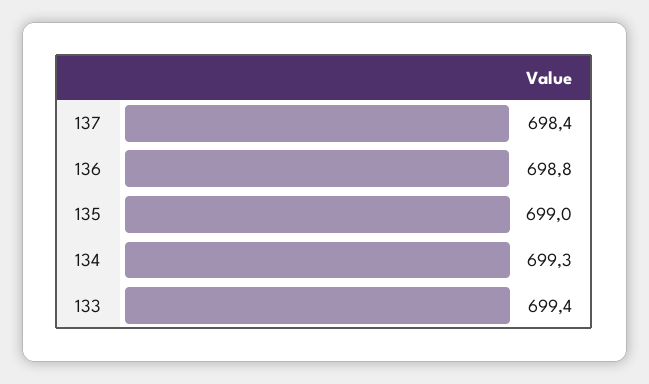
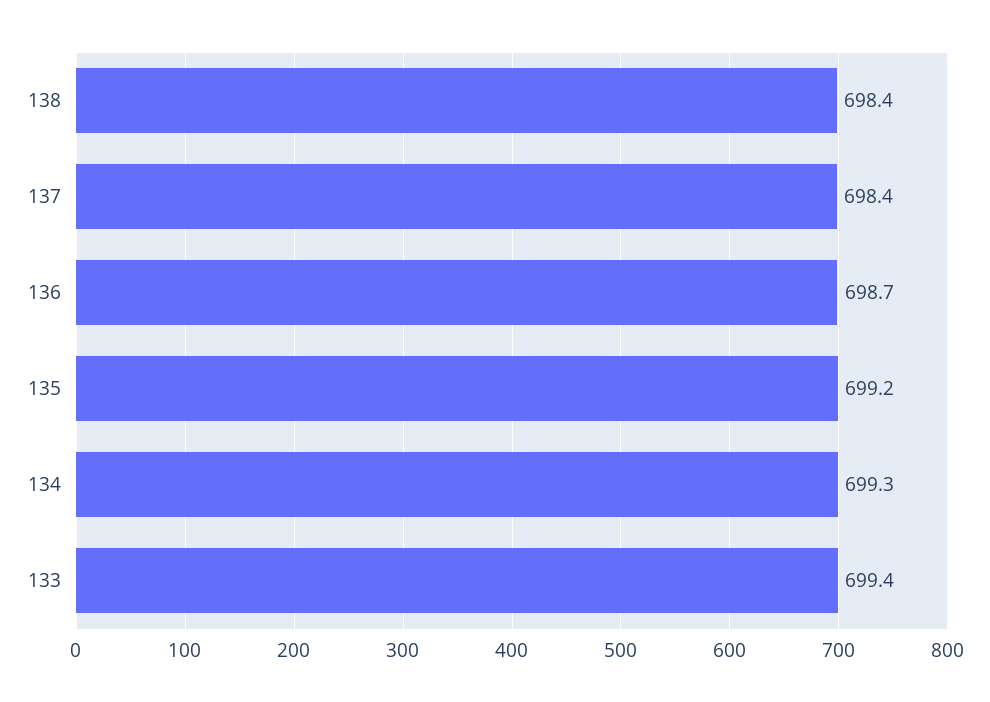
136: 698.8 -> 698.7
135: 699 -> 699.2
138: none -> 698.4

